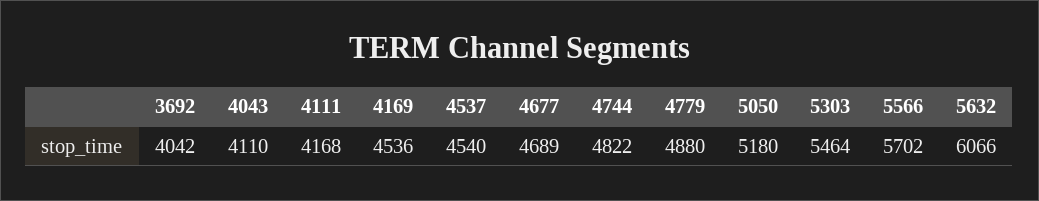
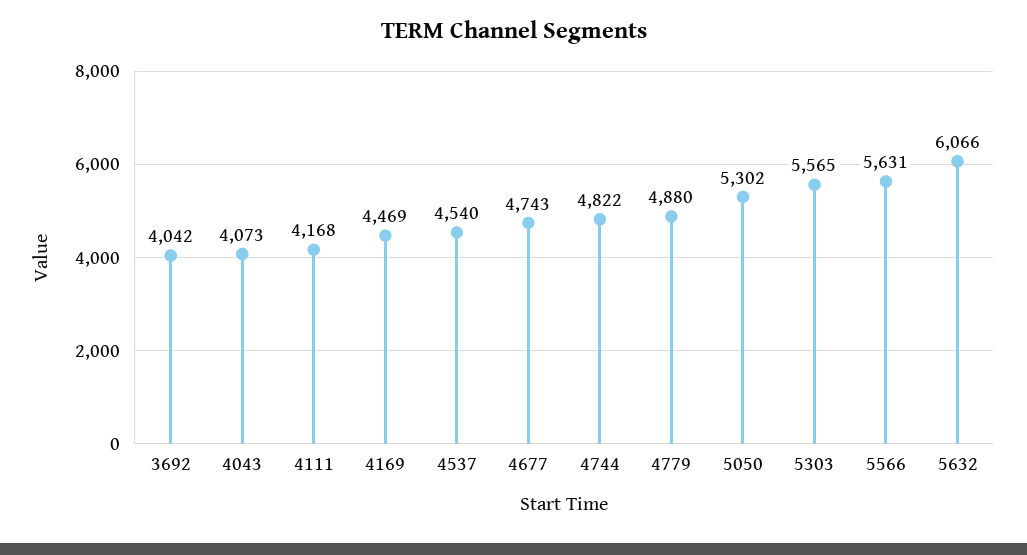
4043: 4110 -> 4073
4169: 4536 -> 4469
4677: 4689 -> 4743
5050: 5180 -> 5302
5303: 5464 -> 5565
5566: 5702 -> 5631

